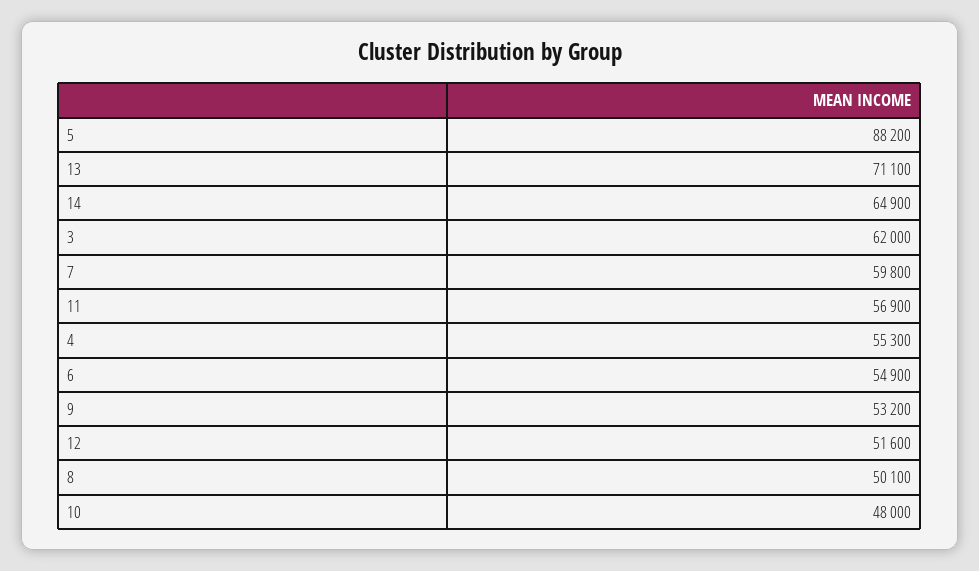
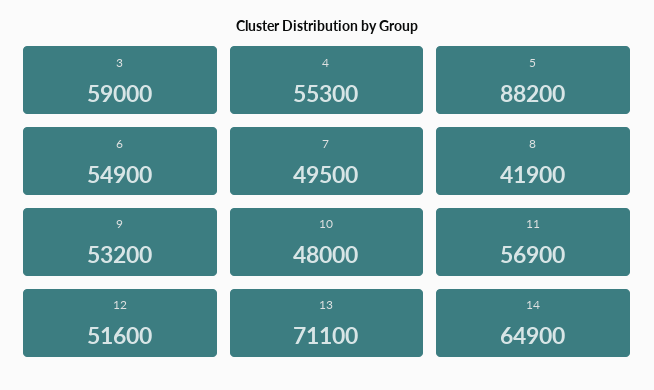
3: 62000 -> 59000
7: 59800 -> 49500
8: 50100 -> 41900

